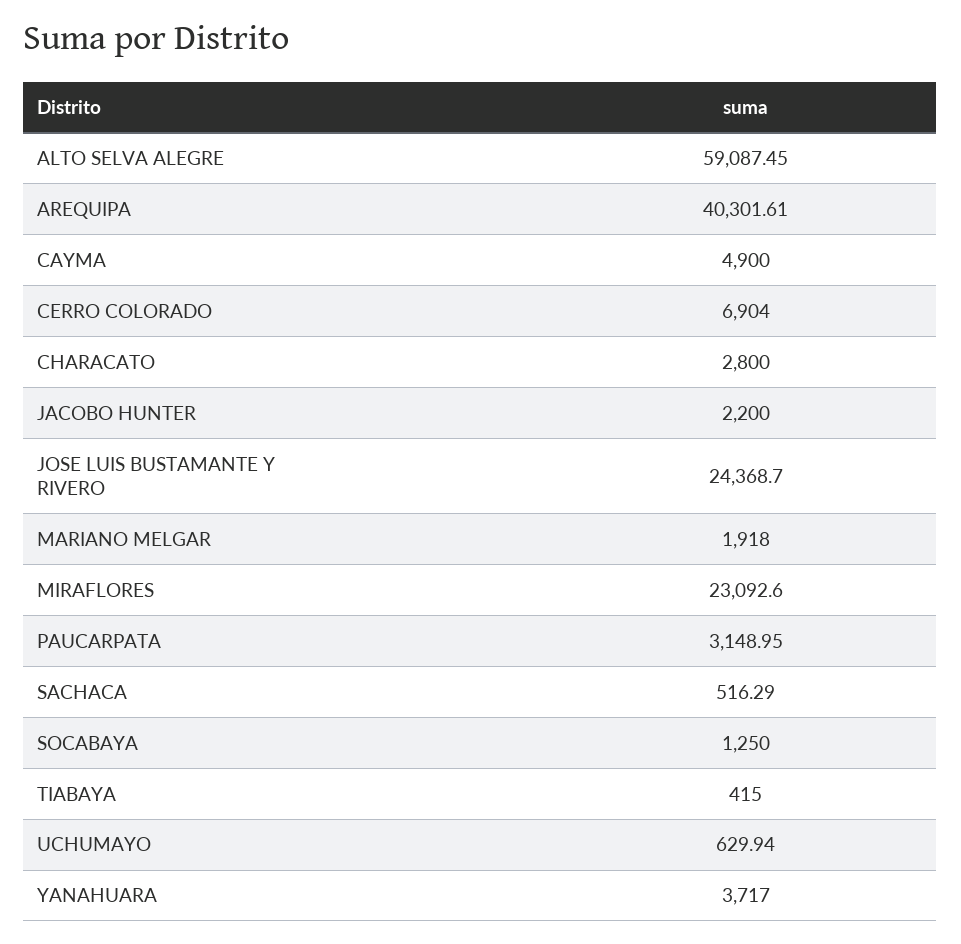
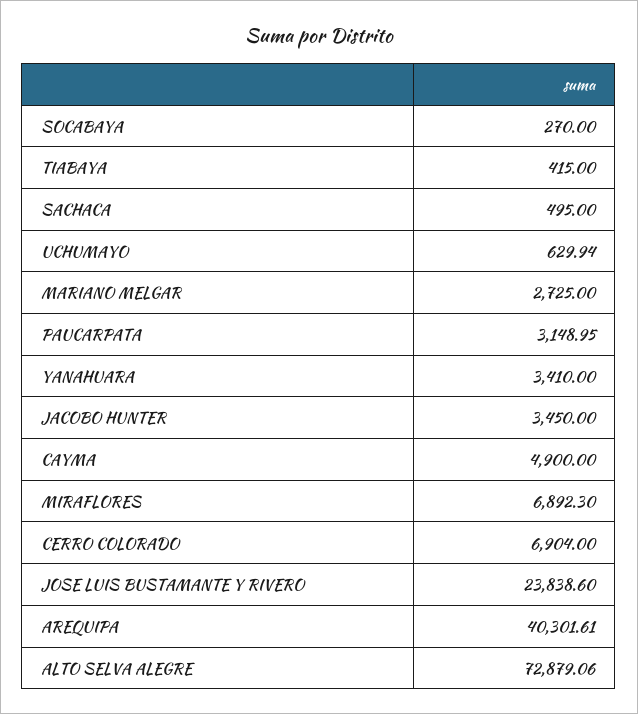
ALTO SELVA ALEGRE: 59087.45 -> 72879.06
CHARACATO: 2800 -> none
JACOBO HUNTER: 2200 -> 3450
JOSE LUIS BUSTAMANTE Y RIVERO: 24368.7 -> 23838.6
MARIANO MELGAR: 1918 -> 2725
MIRAFLORES: 23092.6 -> 6892.3
SACHACA: 516.29 -> 495
SOCABAYA: 1250 -> 270
YANAHUARA: 3717 -> 3410

